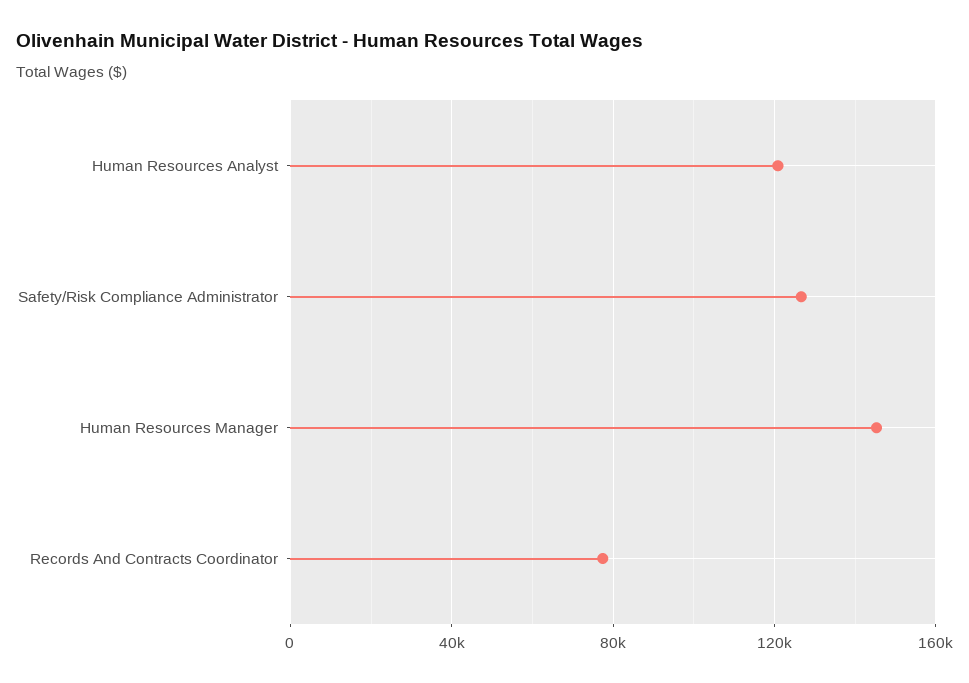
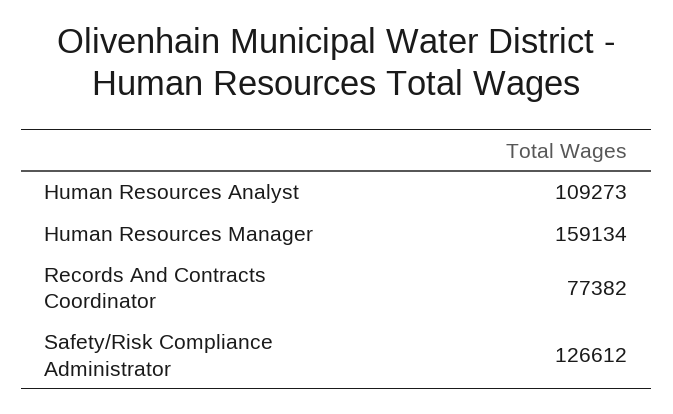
Human Resources Analyst: 120000 -> 109273
Human Resources Manager: 145000 -> 159134

